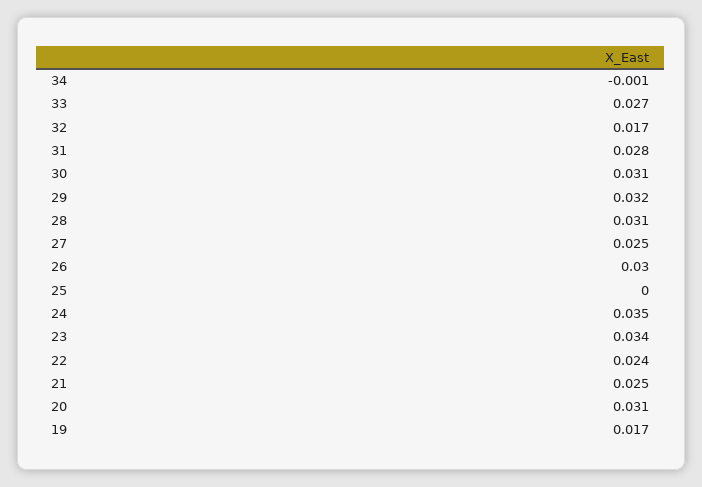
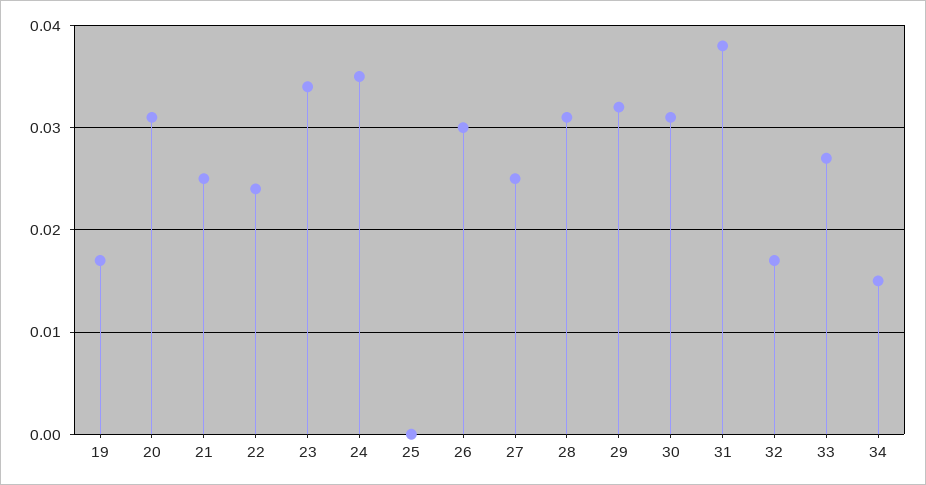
34: -0.001 -> 0.015
31: 0.028 -> 0.038

